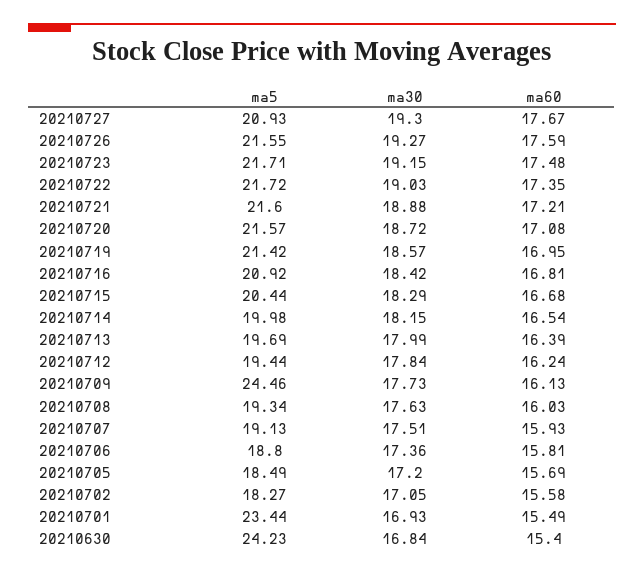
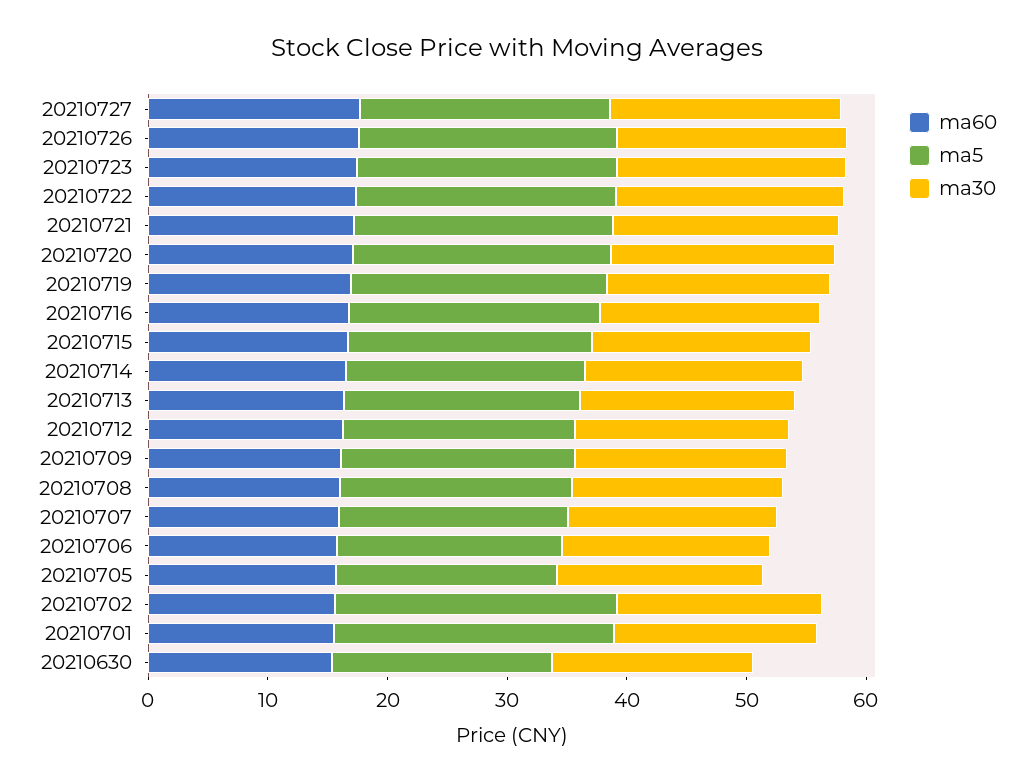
ma5, 20210709: 24.46 -> 20
ma5, 20210702: 18.27 -> 24
ma5, 20210630: 24.23 -> 18

